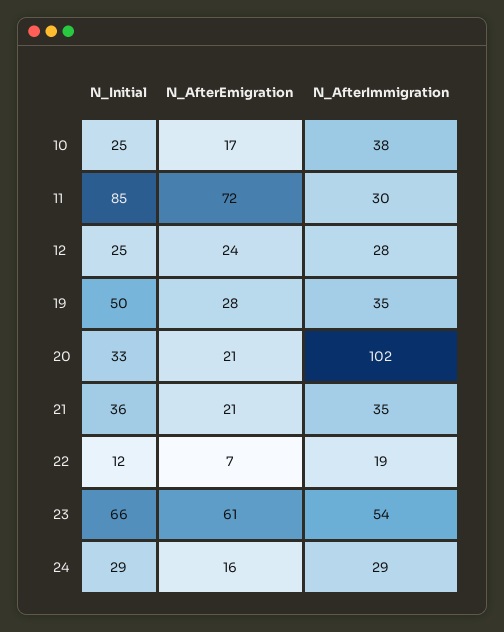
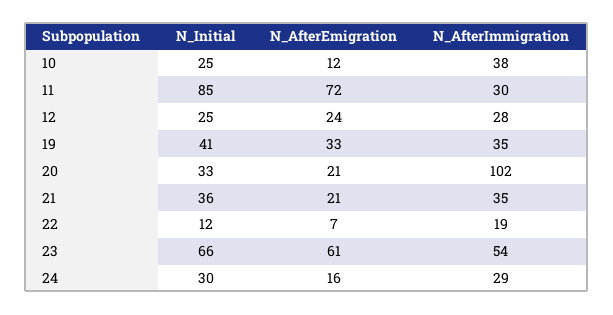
N_AfterEmigration, 10: 17 -> 12
N_Initial, 19: 50 -> 41
N_AfterEmigration, 19: 28 -> 33
N_Initial, 24: 29 -> 30

